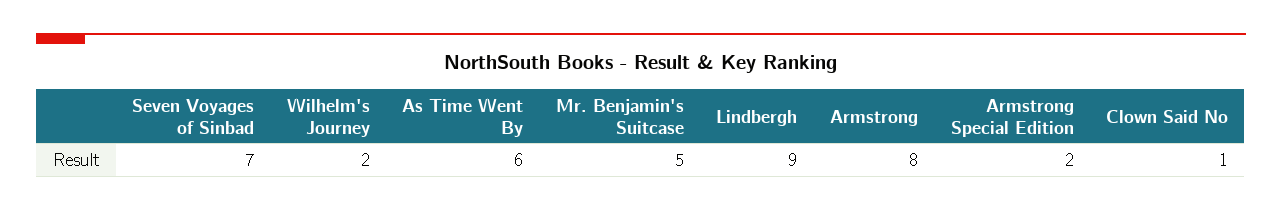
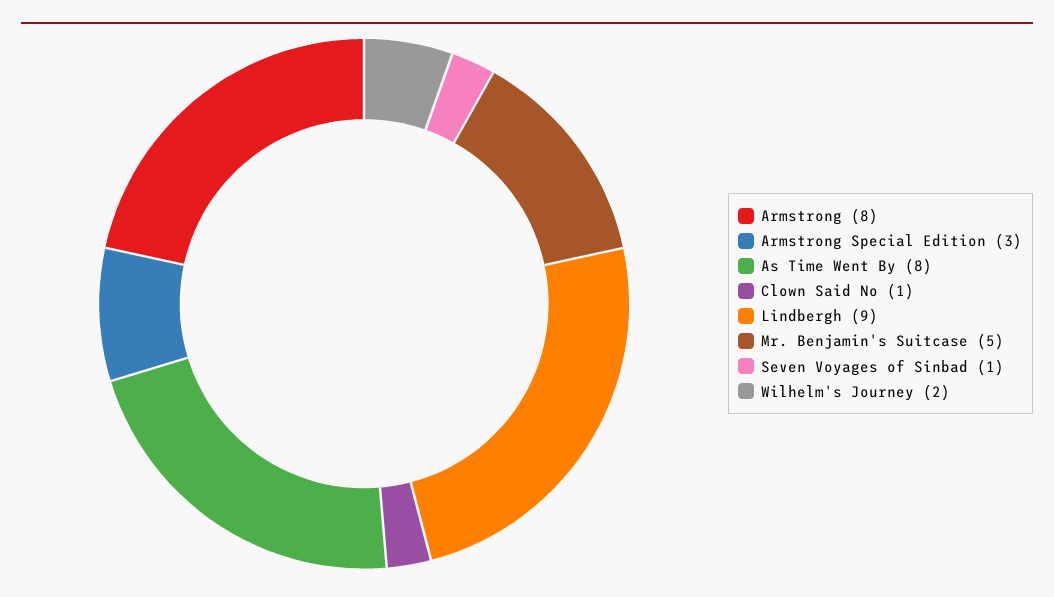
Seven Voyages of Sinbad: 7 -> 1
As Time Went By: 6 -> 8
Armstrong Special Edition: 2 -> 3

